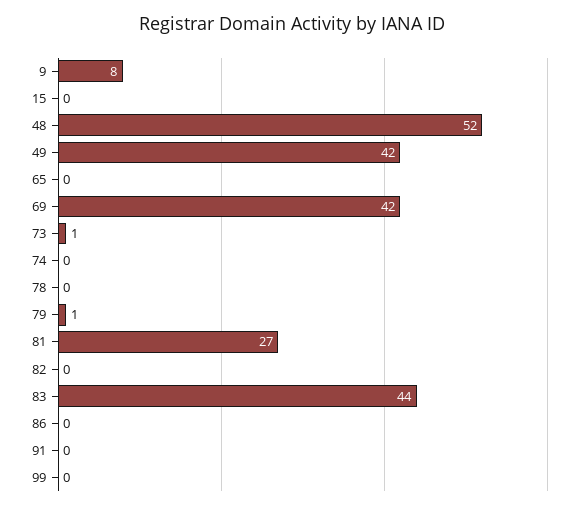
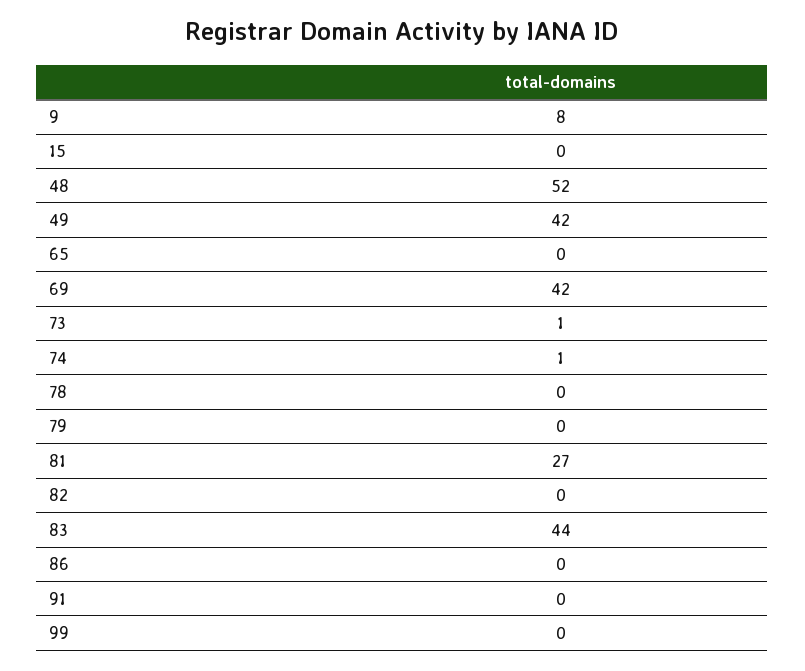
74: 0 -> 1
79: 1 -> 0

